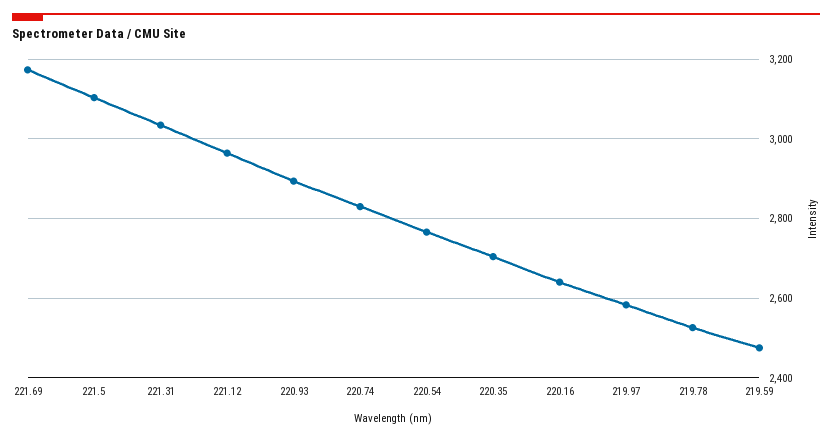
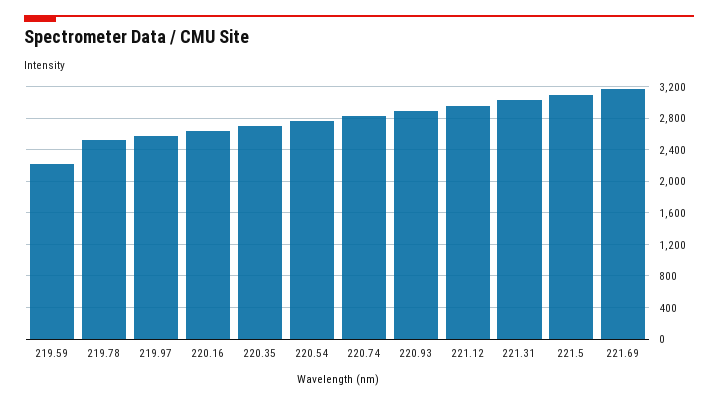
219.59: 2480 -> 2200

